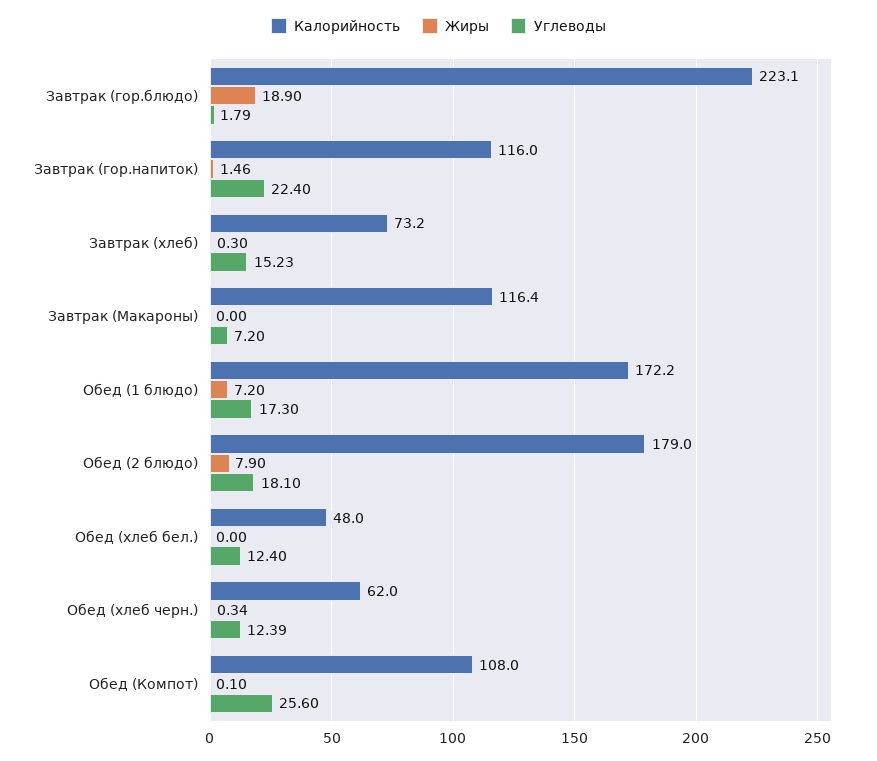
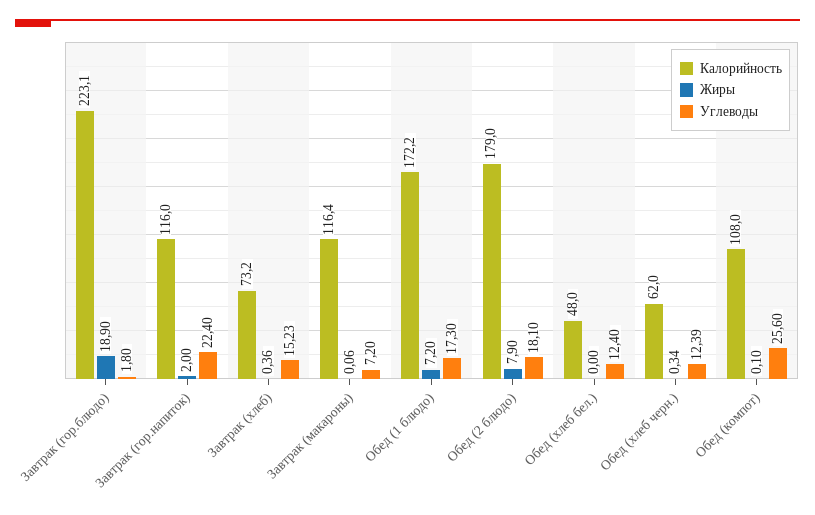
Углеводы, Завтрак (гор.блюдо): 1.79 -> 1.8
Жиры, Завтрак (гор.напиток): 1.46 -> 2
Жиры, Завтрак (хлеб): 0.3 -> 0.36
Жиры, Завтрак (Макароны): 0 -> 0.06

